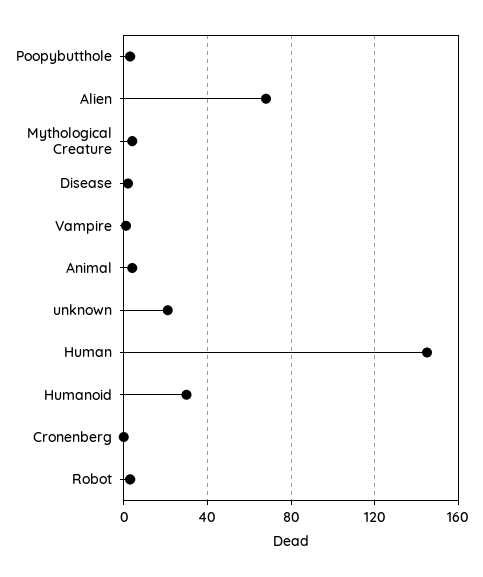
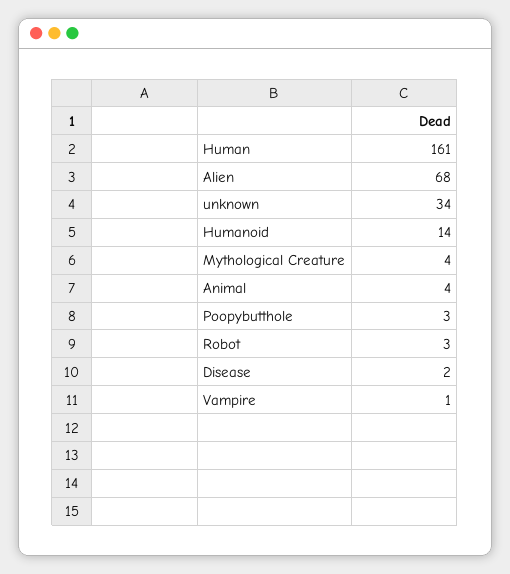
unknown: 20 -> 34
Human: 145 -> 161
Humanoid: 30 -> 14
Cronenberg: 0 -> none

